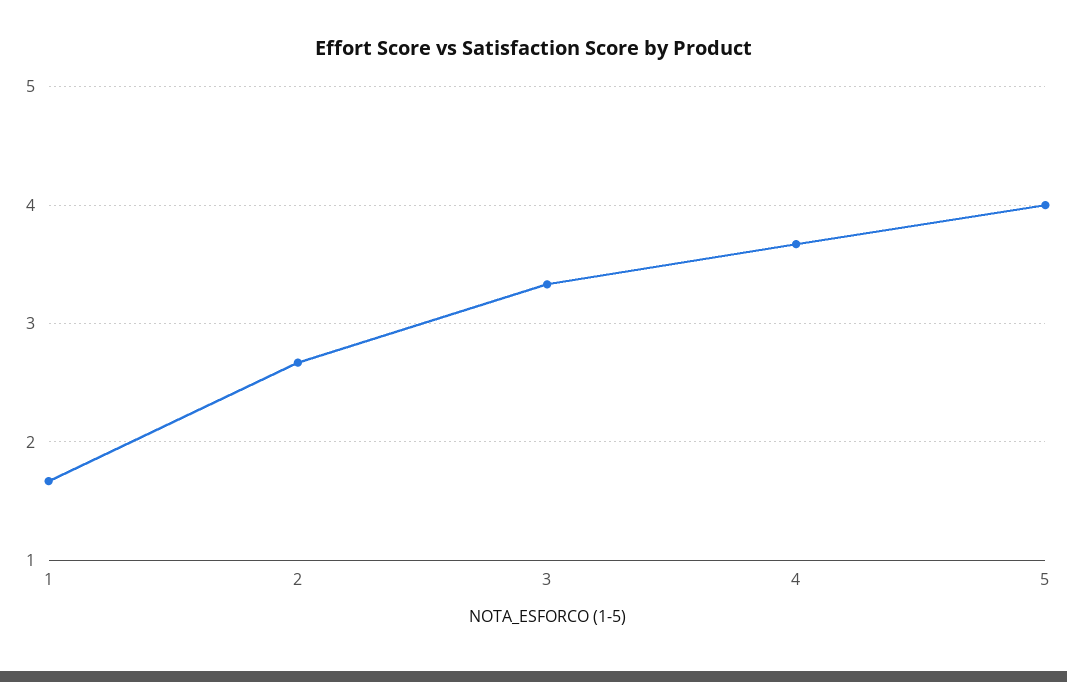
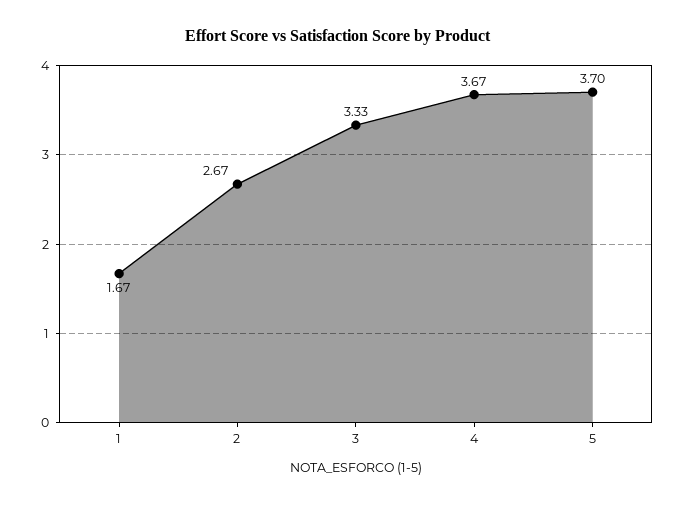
5: 4 -> 3.7

